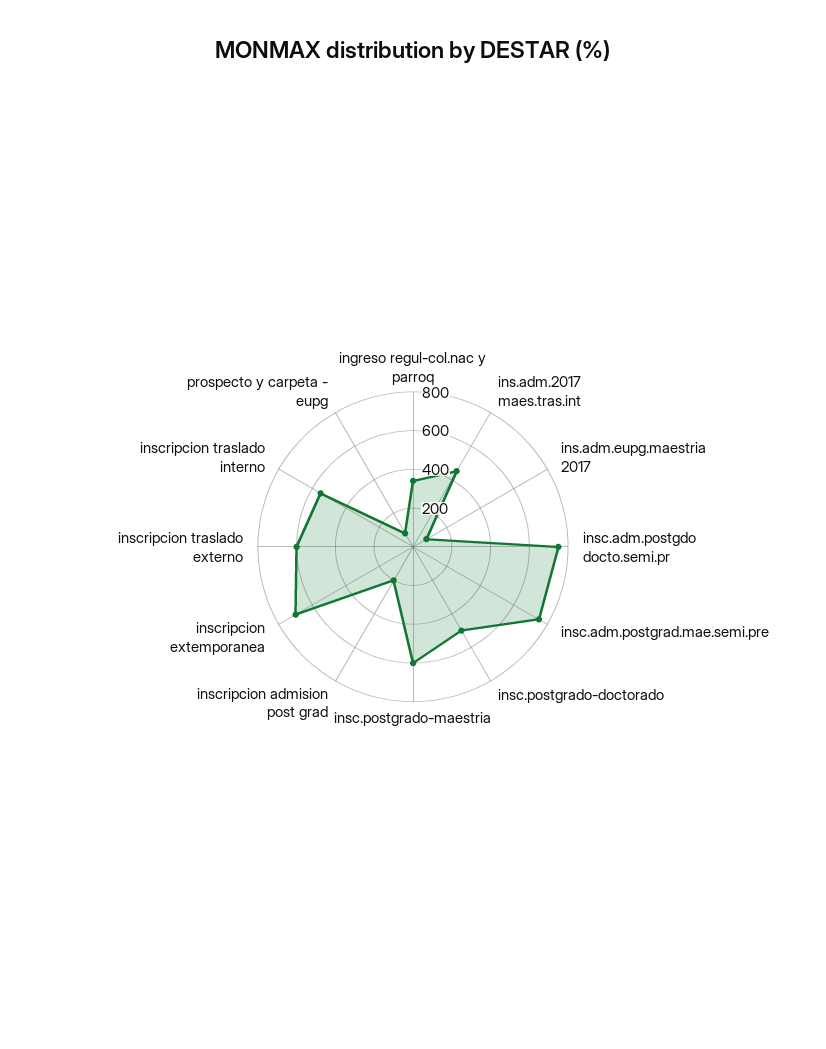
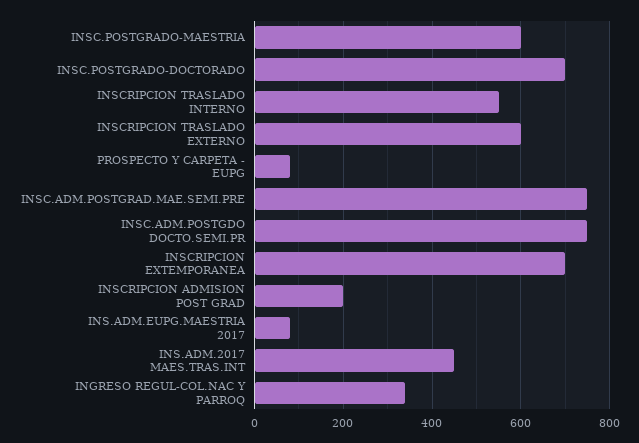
insc.postgrado-doctorado: 500 -> 700

